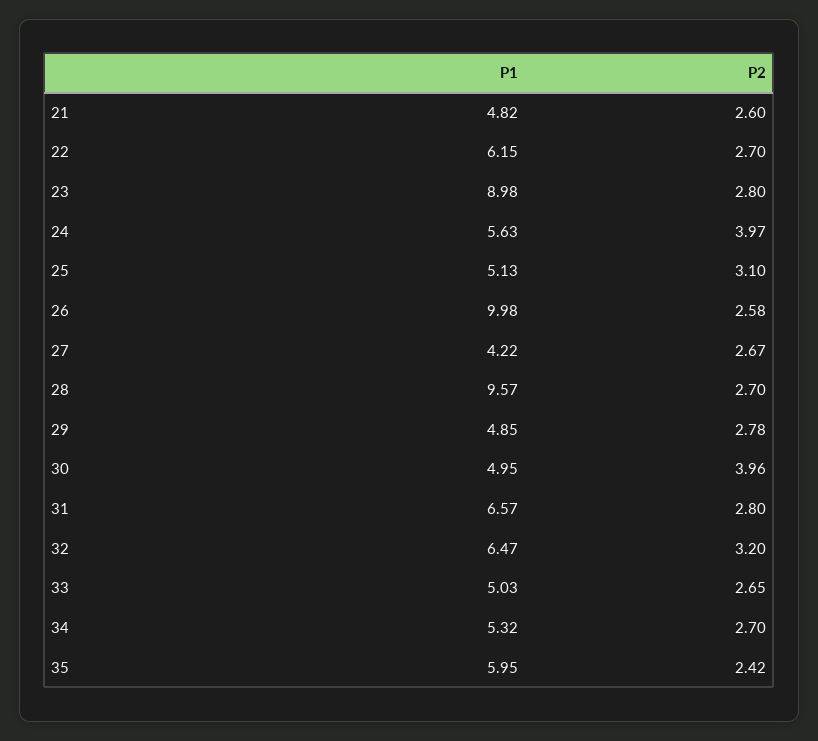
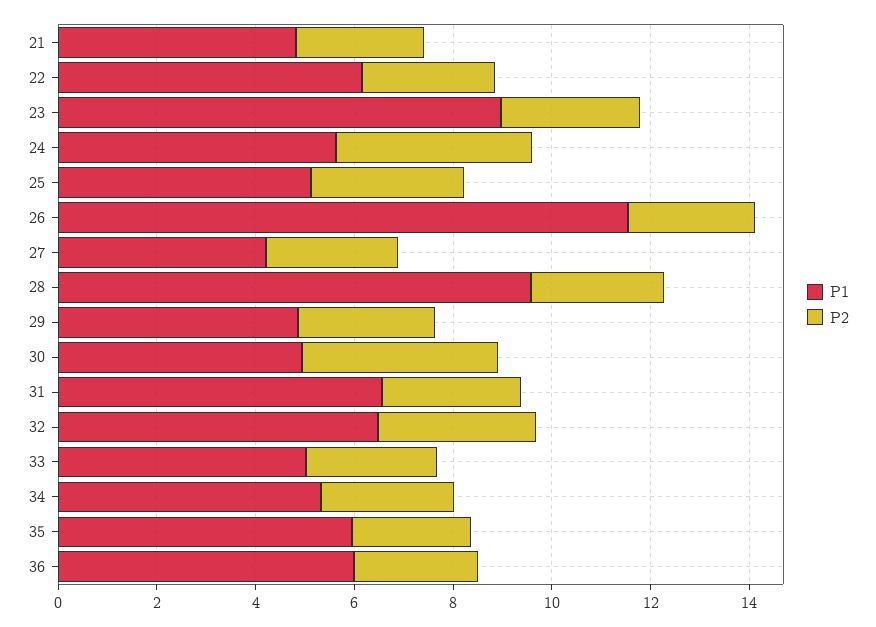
P1, 26: 9.98 -> 11.5
P1, 36: none -> 6
P2, 36: none -> 2.5

